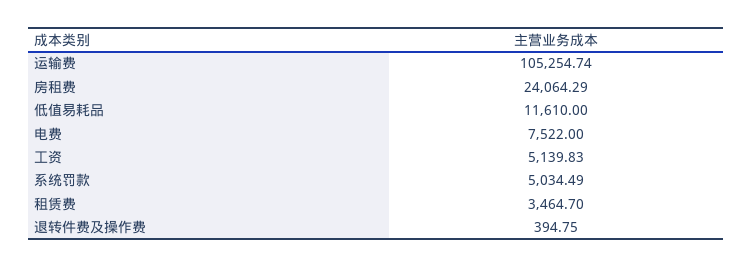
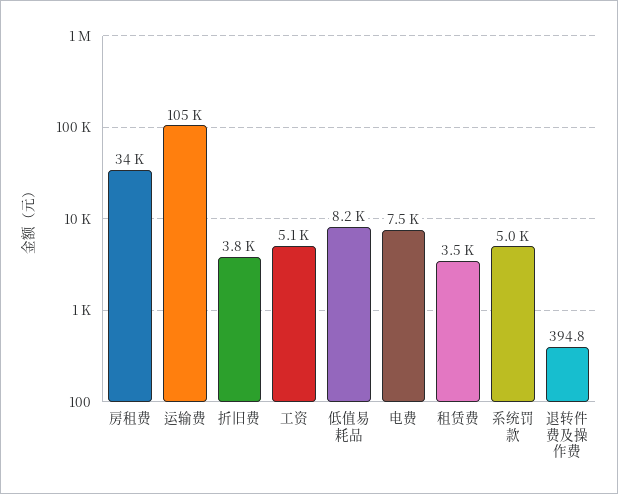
房租费: 24064.29 -> 34000
低值易耗品: 11610 -> 8200
折旧费: none -> 3800

